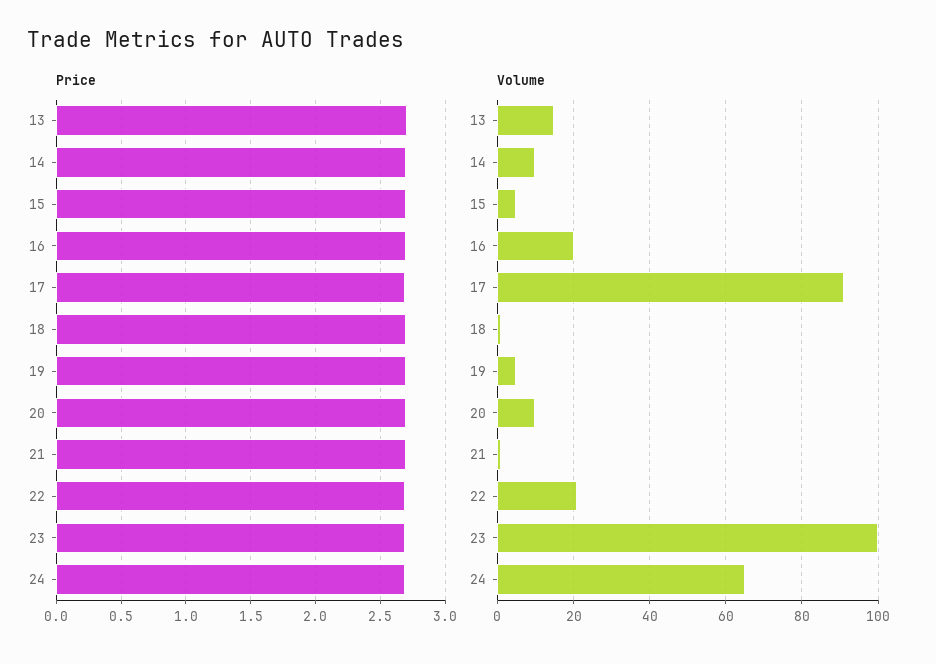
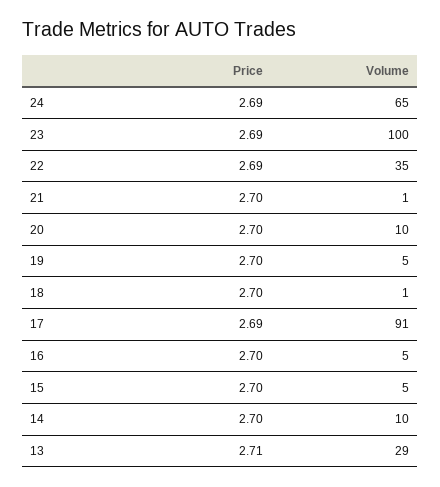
Volume, 13: 15 -> 29
Volume, 16: 20 -> 5
Volume, 22: 20 -> 35

